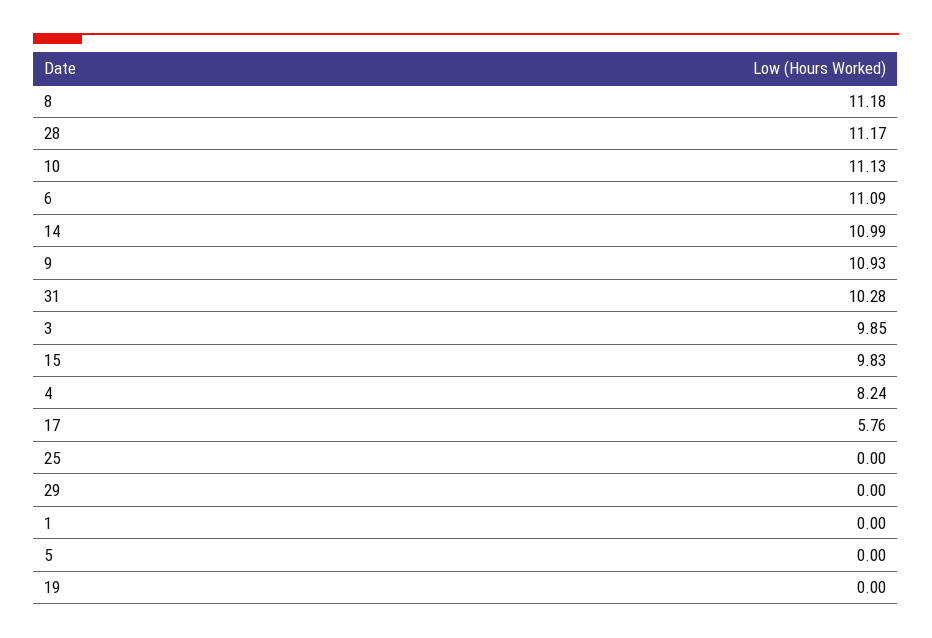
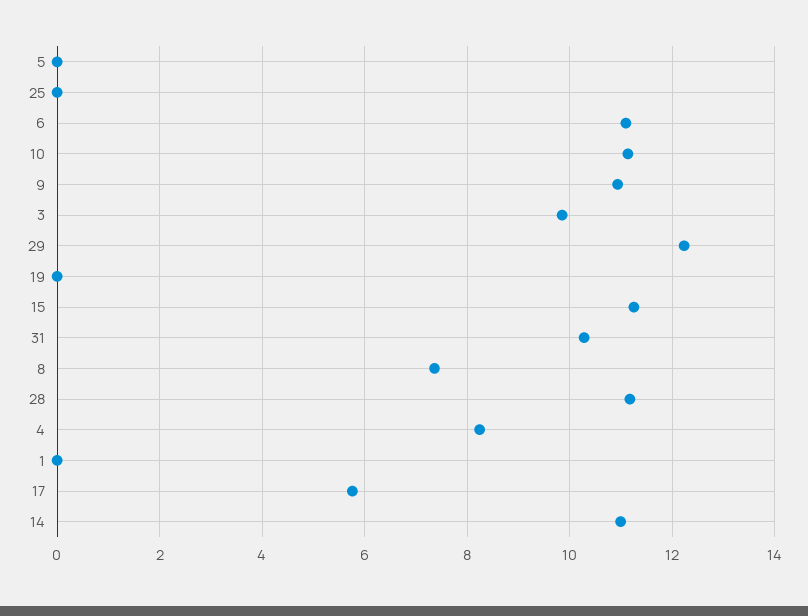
8: 11.18 -> 7.4
15: 9.83 -> 11.2
29: 0 -> 12.2

